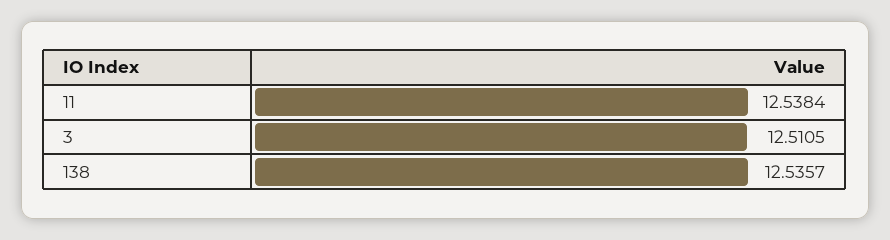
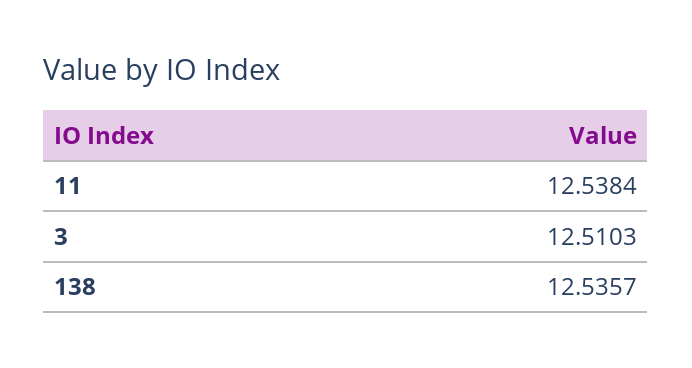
3: 12.5105 -> 12.5103

